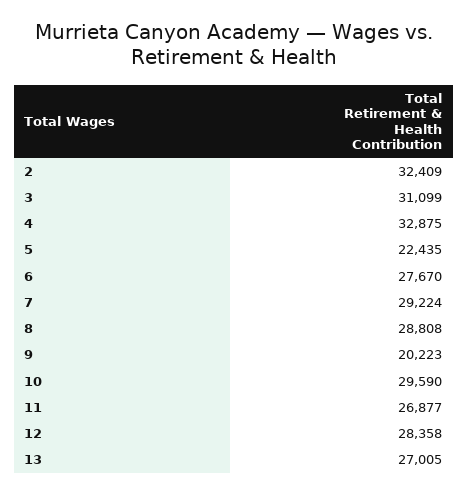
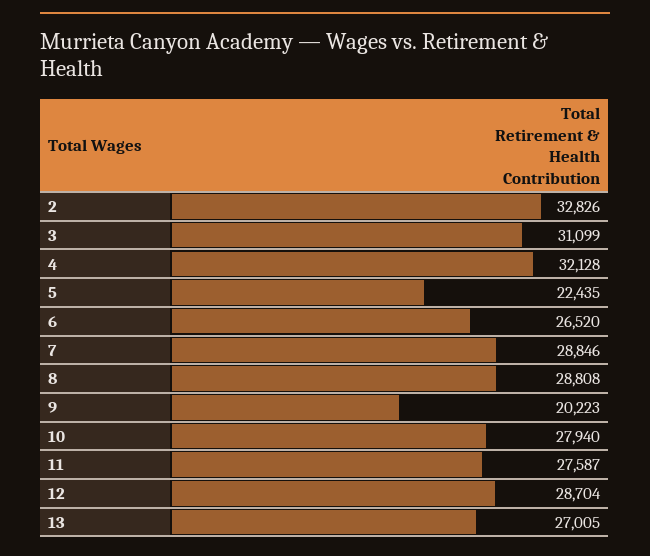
2: 32409 -> 32826
4: 32875 -> 32128
6: 27670 -> 26520
7: 29224 -> 28846
10: 29590 -> 27940
11: 26877 -> 27587
12: 28358 -> 28704

